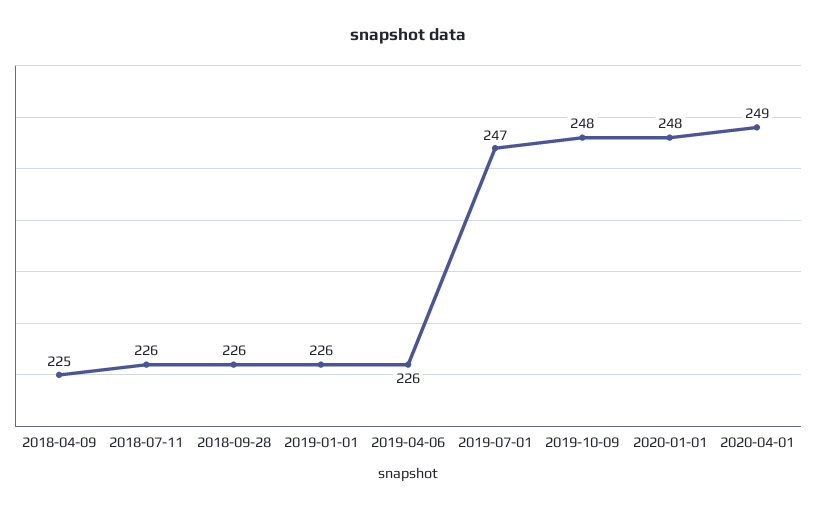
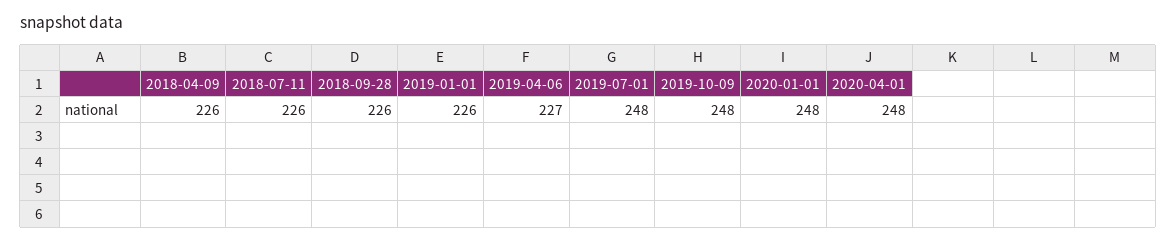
2018-04-09: 225 -> 226
2019-04-06: 226 -> 227
2019-07-01: 247 -> 248
2020-04-01: 249 -> 248

